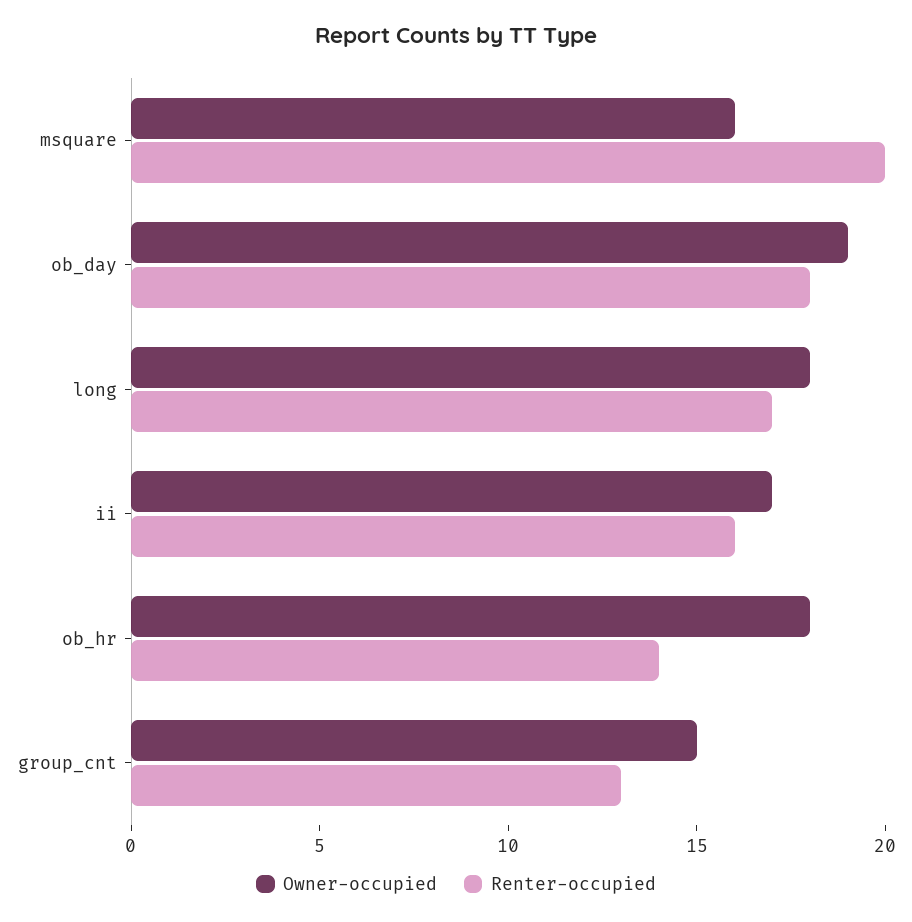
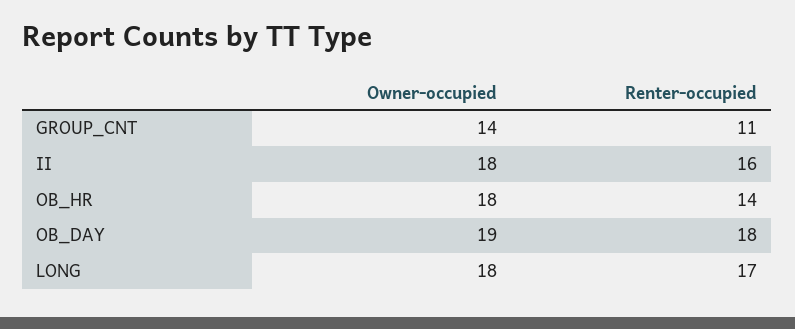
Owner-occupied, msquare: 16 -> none
Renter-occupied, msquare: 20 -> none
Owner-occupied, ii: 17 -> 18
Owner-occupied, group_cnt: 15 -> 14
Renter-occupied, group_cnt: 13 -> 11

